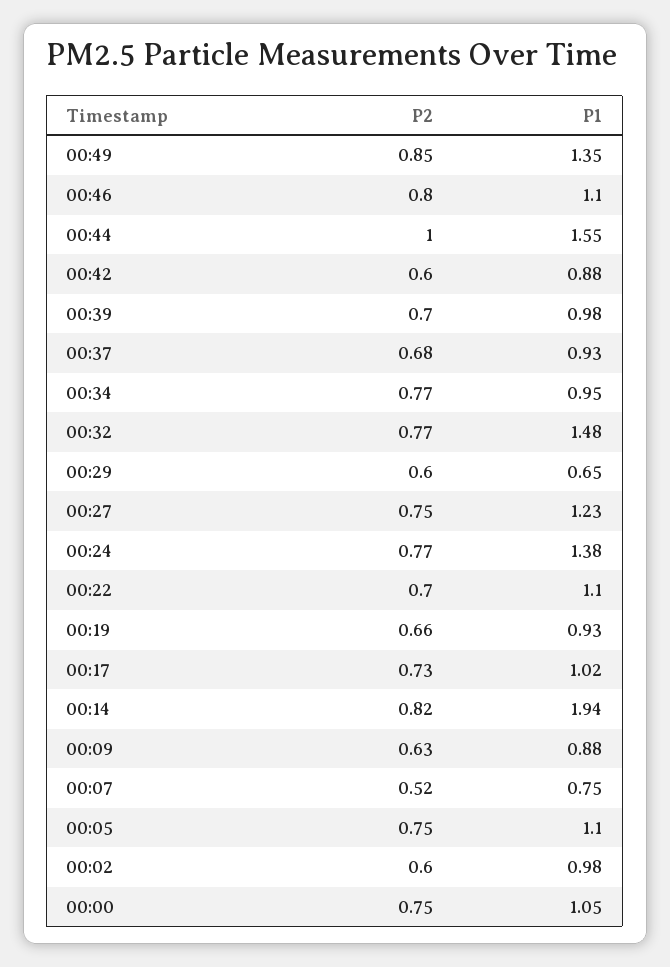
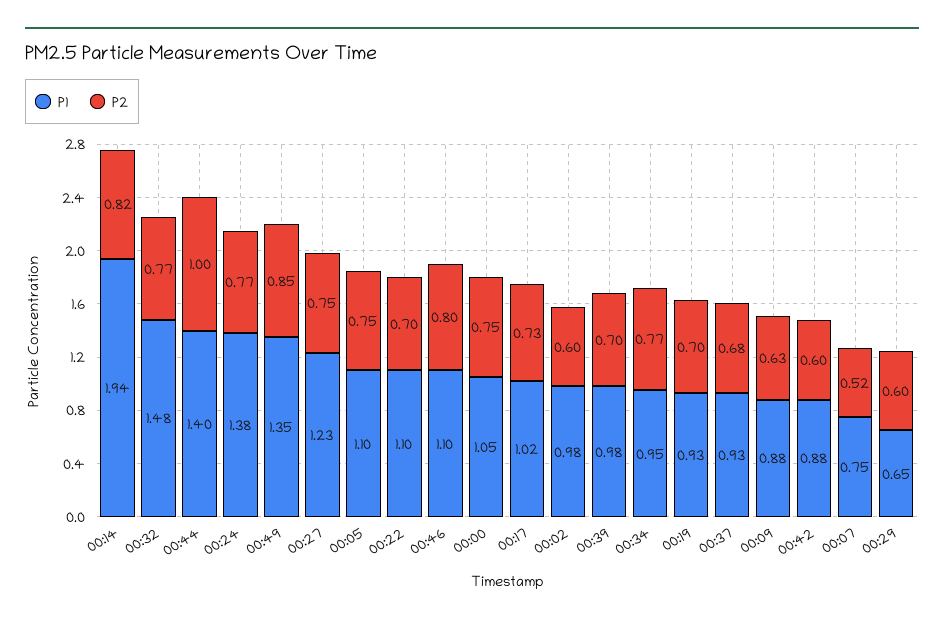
P1, 00:44: 1.55 -> 1.4
P2, 00:19: 0.66 -> 0.7

